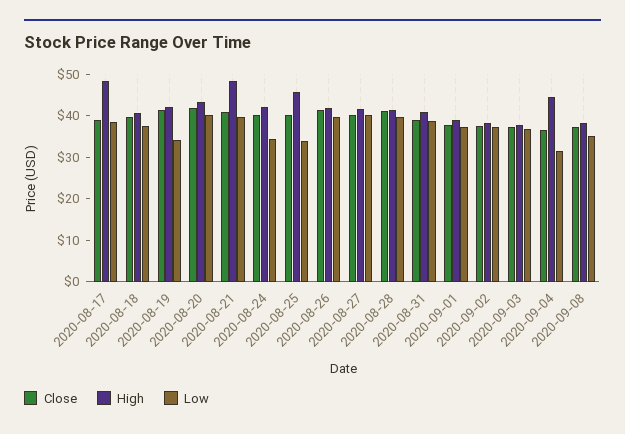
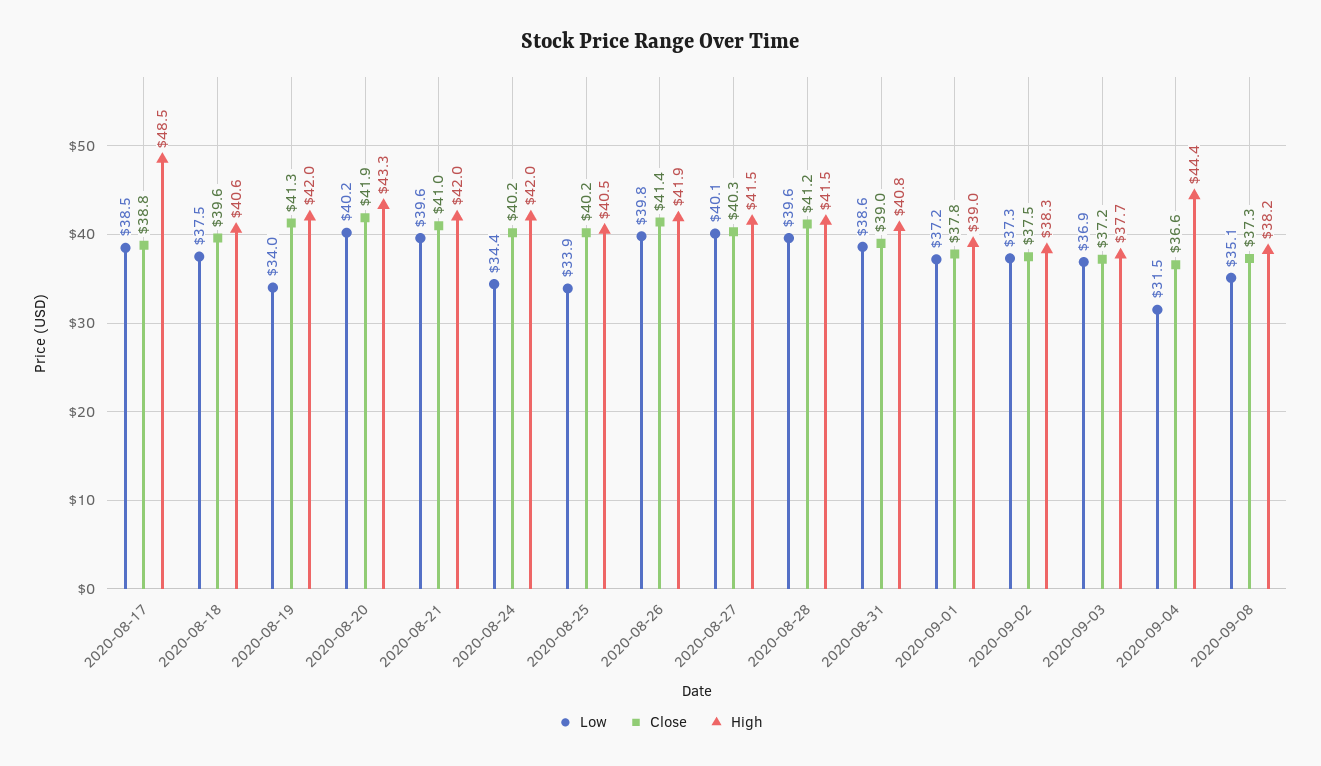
High, 2020-08-21: 48 -> 42
High, 2020-08-25: 46 -> 40.5

